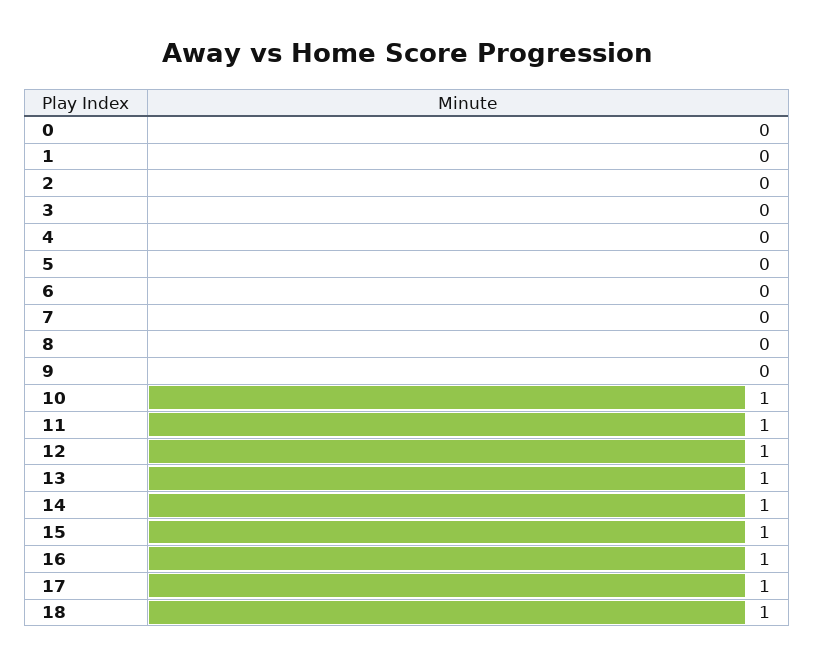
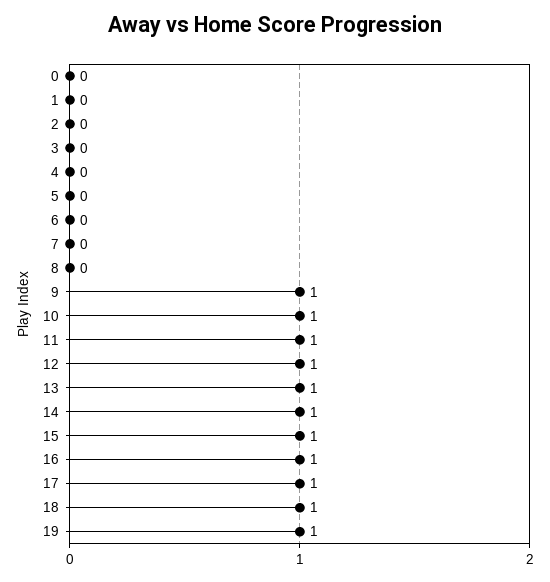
9: 0 -> 1
19: none -> 1

